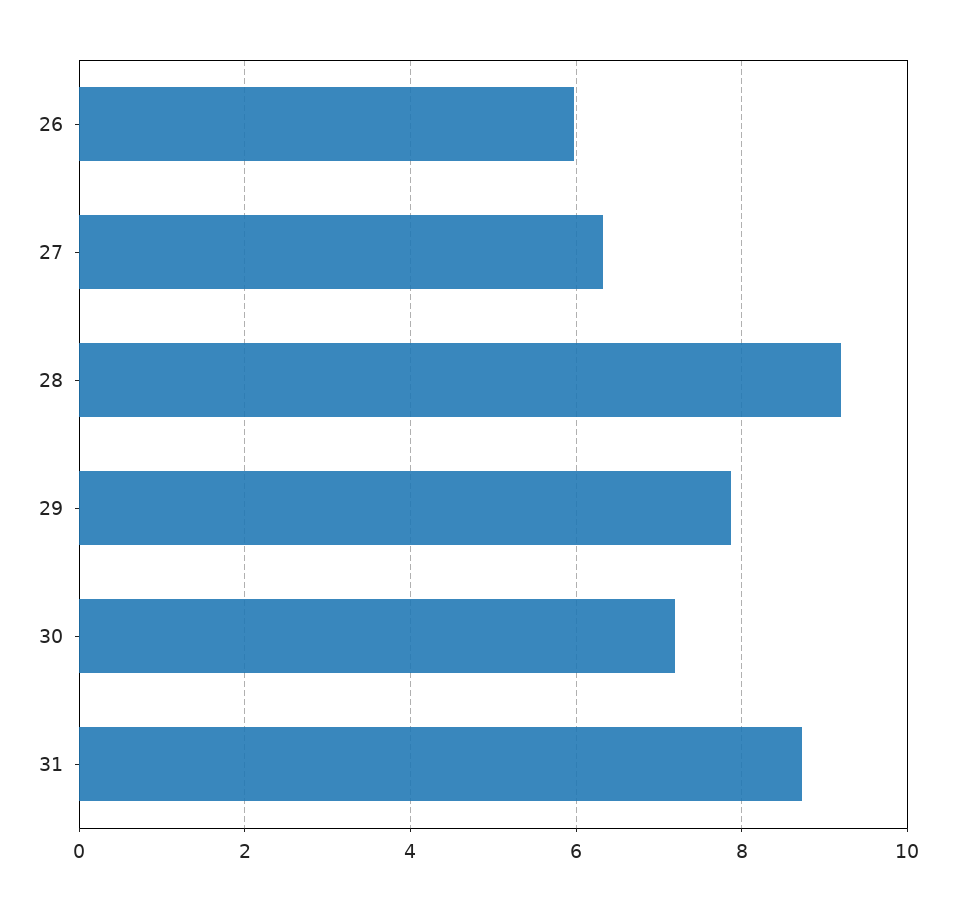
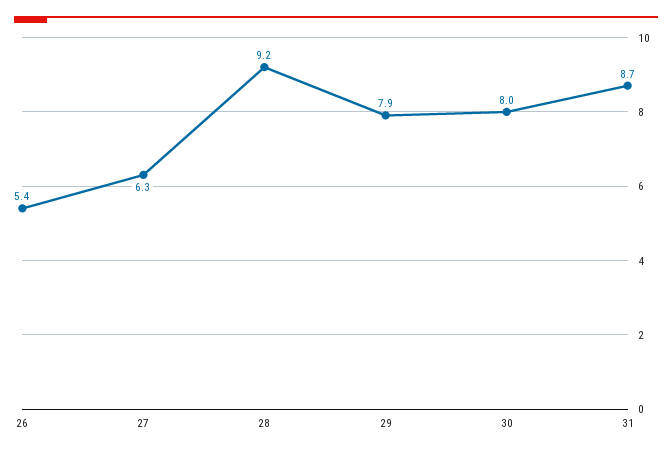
26: 6 -> 5.4
30: 7.2 -> 8

